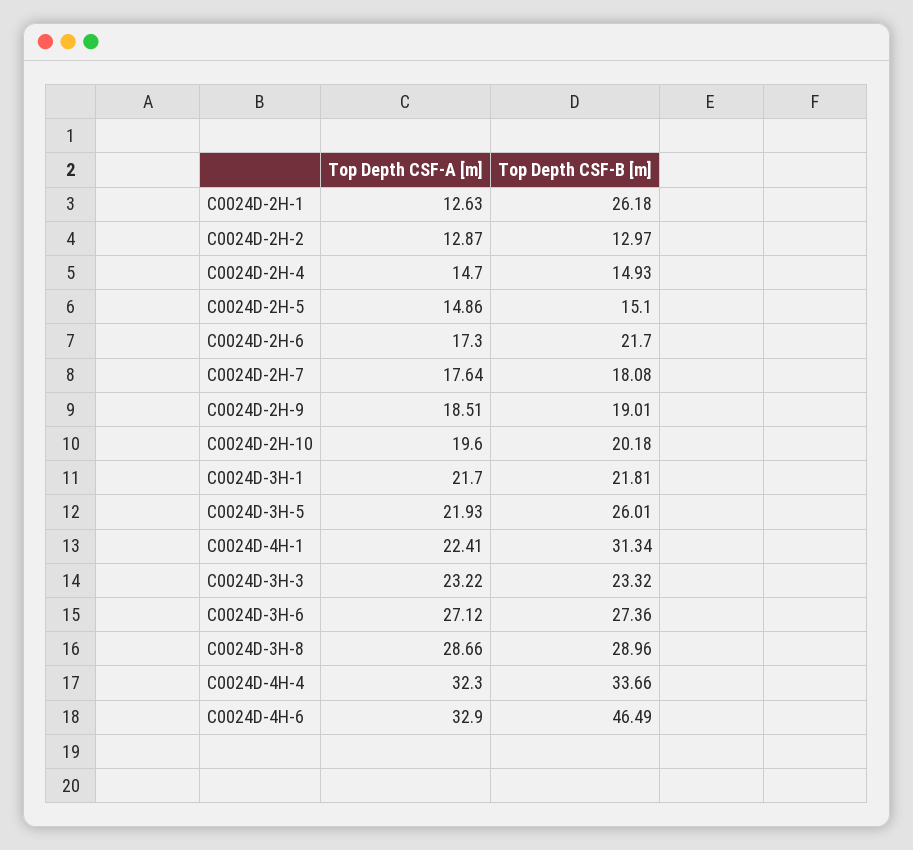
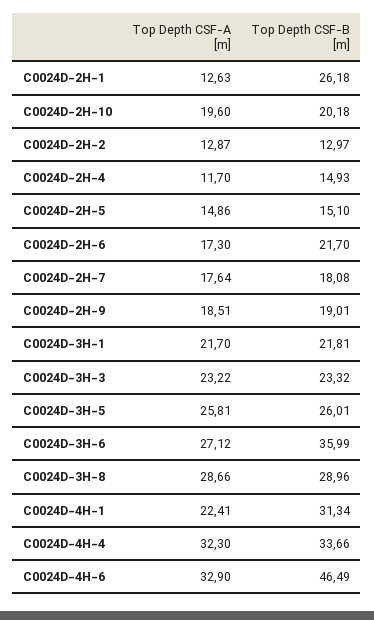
Top Depth CSF-A [m], C0024D-2H-4: 14.7 -> 11.7
Top Depth CSF-A [m], C0024D-3H-5: 21.93 -> 25.81
Top Depth CSF-B [m], C0024D-3H-6: 27.36 -> 35.99

